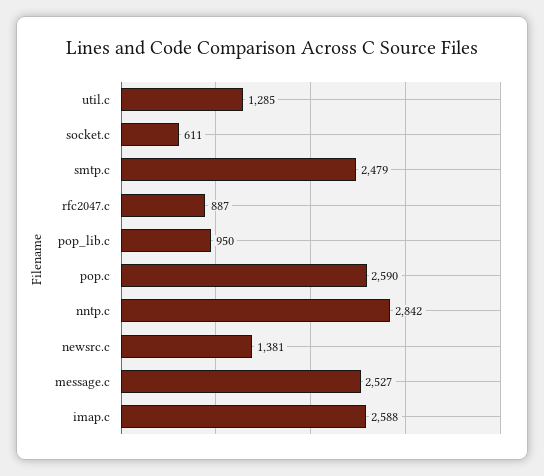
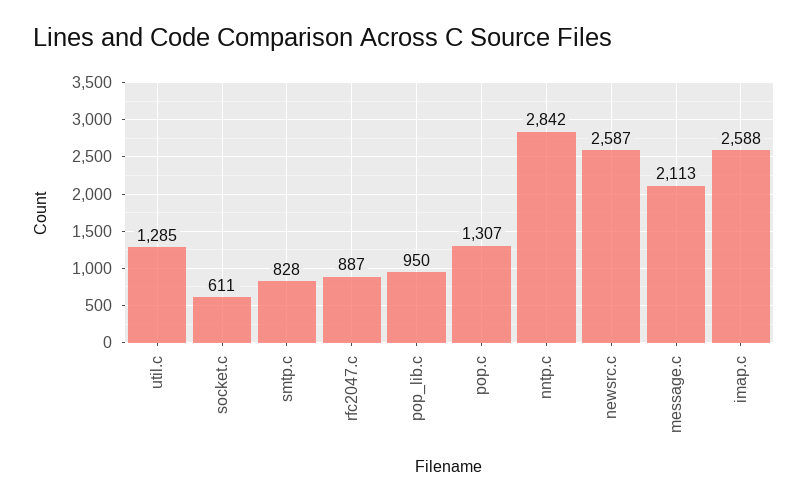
smtp.c: 2479 -> 828
pop.c: 2590 -> 1307
newsrc.c: 1381 -> 2587
message.c: 2527 -> 2113

